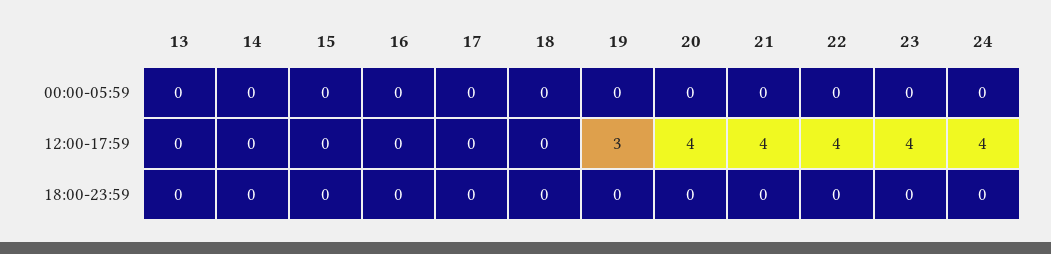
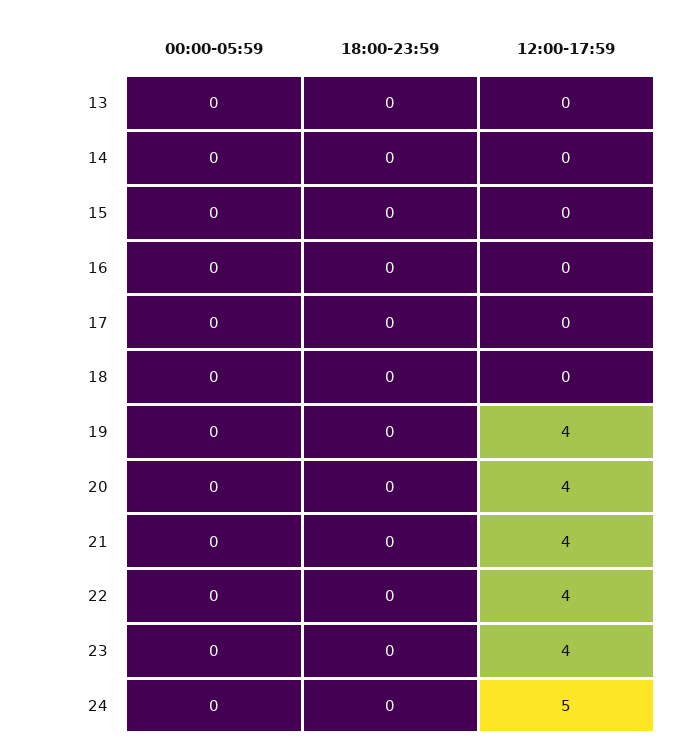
19, 12:00-17:59: 3 -> 4
24, 12:00-17:59: 4 -> 5

